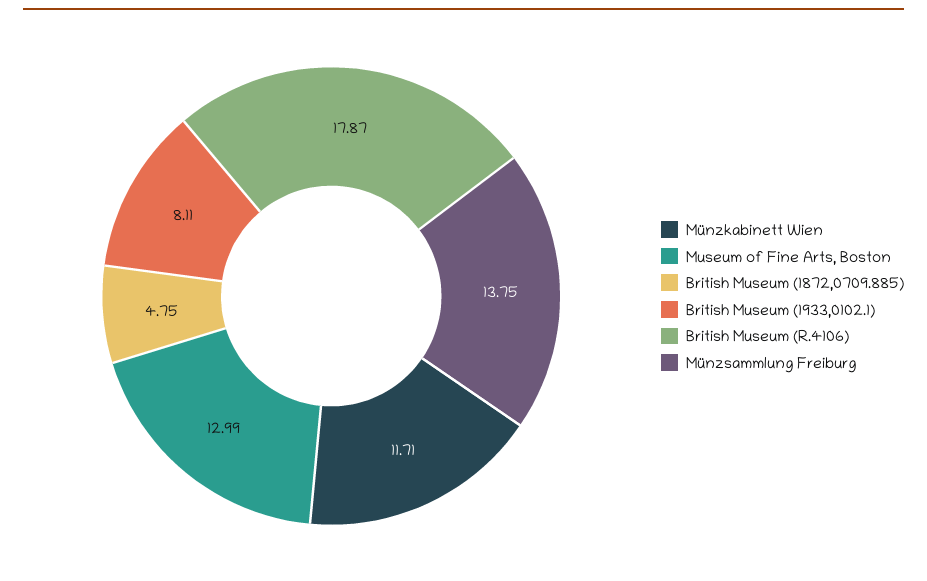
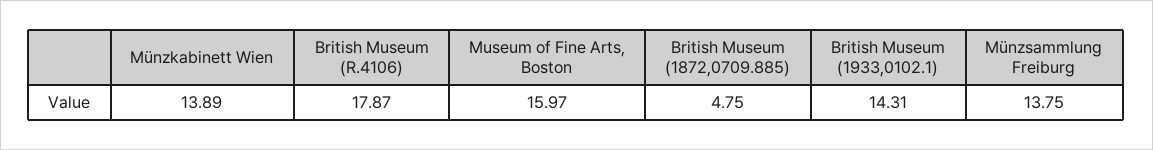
Münzkabinett Wien: 11.71 -> 13.89
Museum of Fine Arts, Boston: 12.99 -> 15.97
British Museum (1933,0102.1): 8.11 -> 14.31

